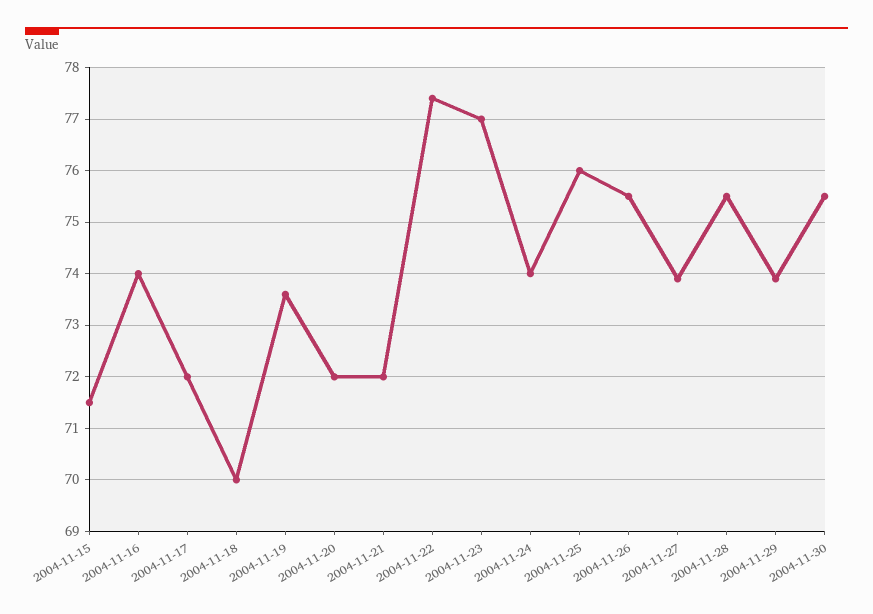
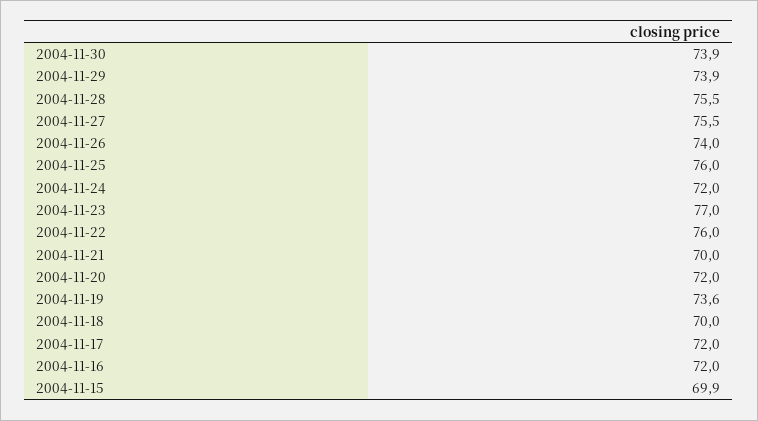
2004-11-15: 71.5 -> 69.9
2004-11-16: 74 -> 72
2004-11-21: 72 -> 70
2004-11-22: 77.5 -> 76
2004-11-24: 74 -> 72
2004-11-26: 75.5 -> 74
2004-11-27: 74 -> 75.5
2004-11-30: 75.5 -> 73.9

